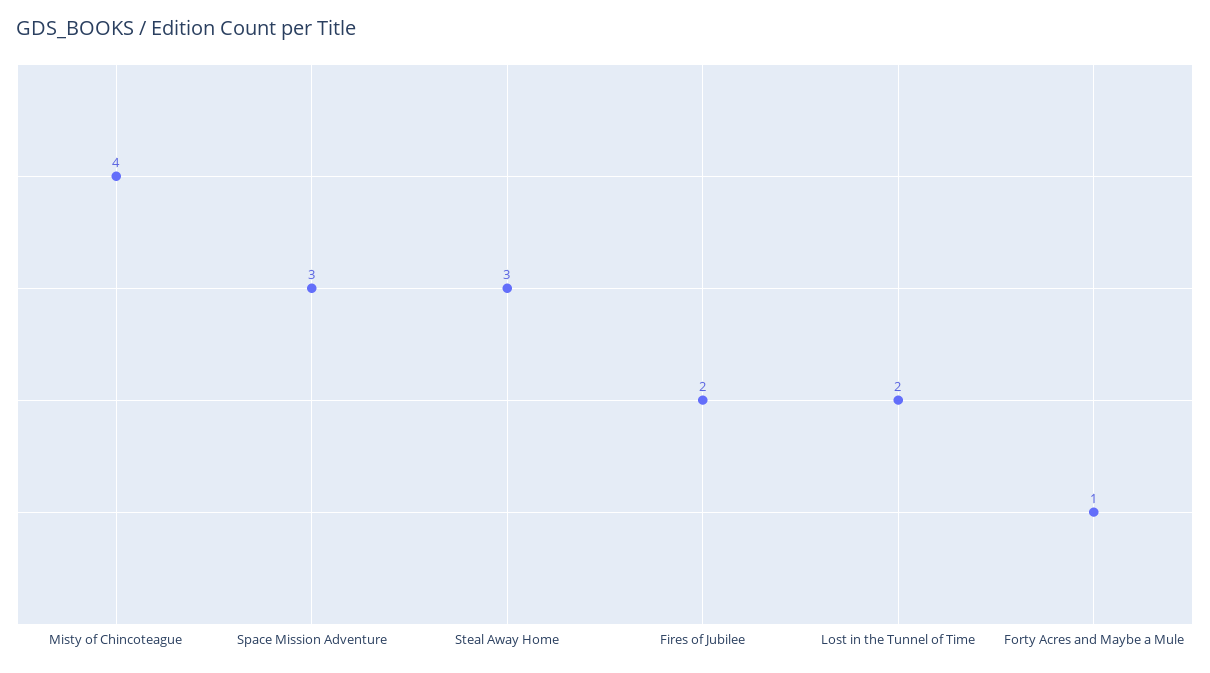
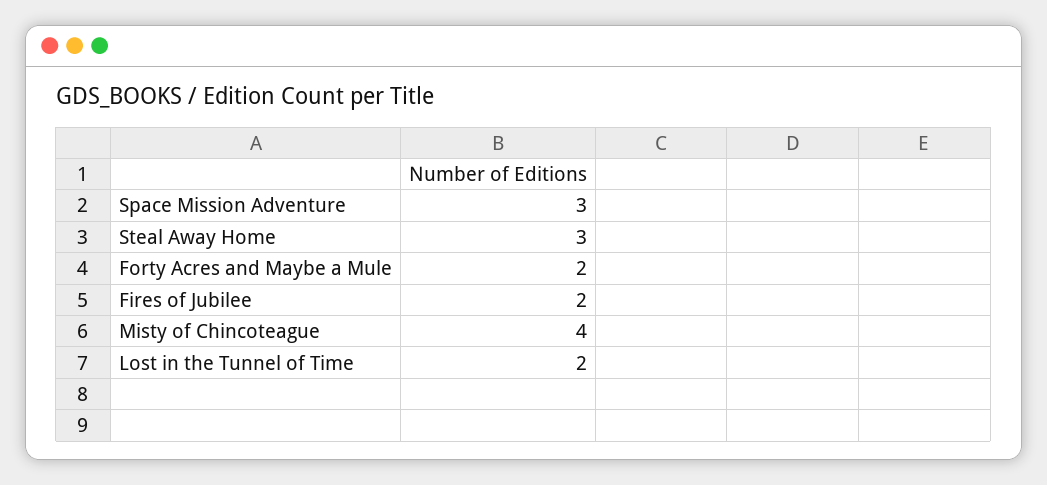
Forty Acres and Maybe a Mule: 1 -> 2

